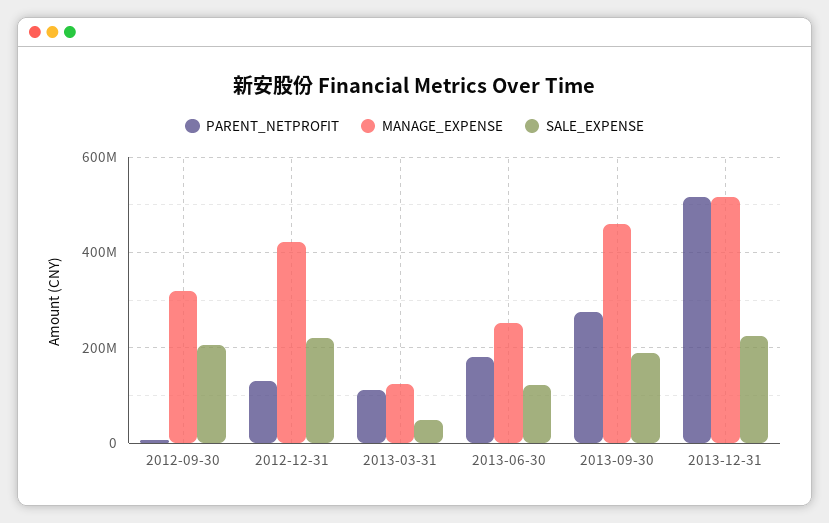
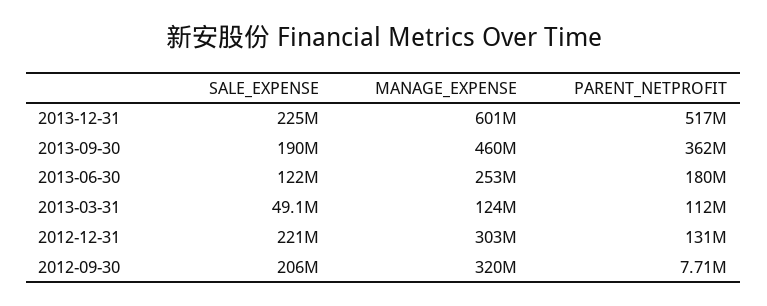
MANAGE_EXPENSE, 2012-12-31: 420000000 -> 303000000
PARENT_NETPROFIT, 2013-09-30: 280000000 -> 362000000
MANAGE_EXPENSE, 2013-12-31: 520000000 -> 601000000

